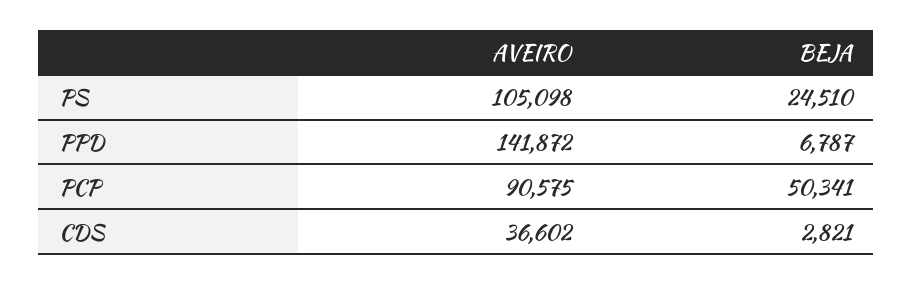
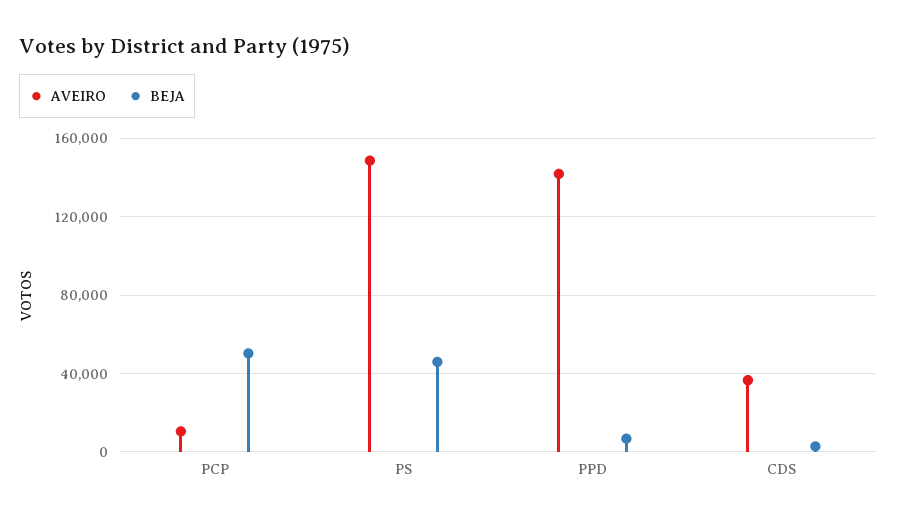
AVEIRO, PS: 105098 -> 150000
BEJA, PS: 24510 -> 45000
AVEIRO, PCP: 90575 -> 10000

